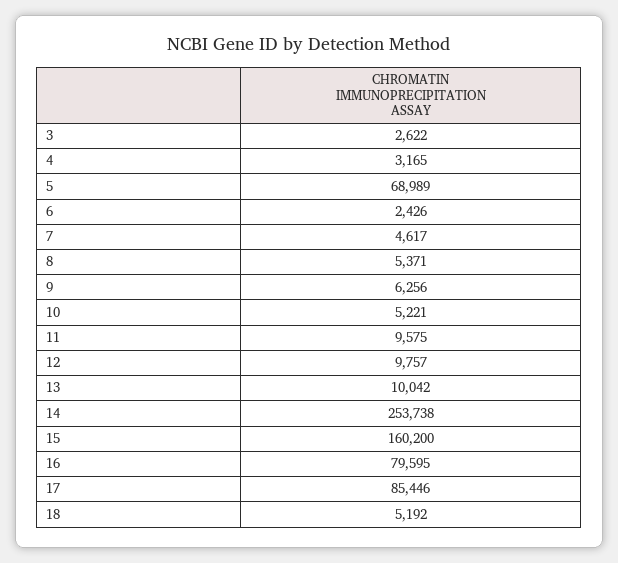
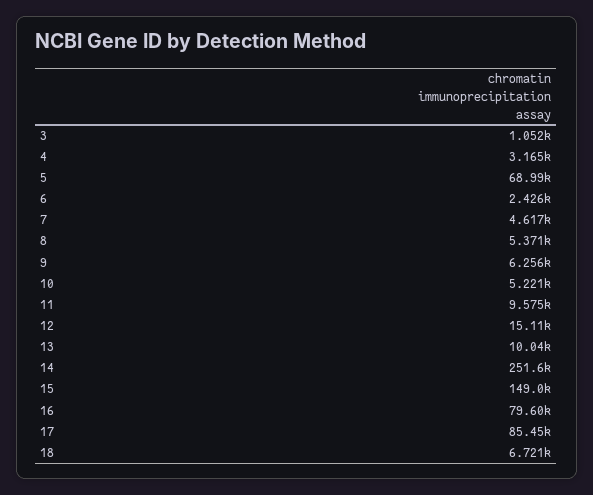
3: 2622 -> 1052
12: 9757 -> 15110
14: 253738 -> 251600
15: 160200 -> 149000
18: 5192 -> 6721

